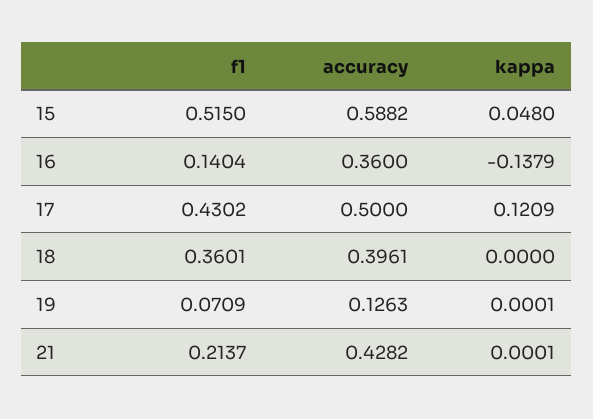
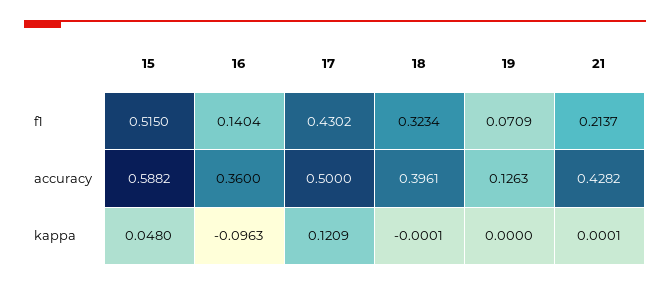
kappa, 16: -0.1379 -> -0.0963
f1, 18: 0.3601 -> 0.3234
kappa, 18: 0 -> -0.0001
kappa, 19: 0.0001 -> 0

